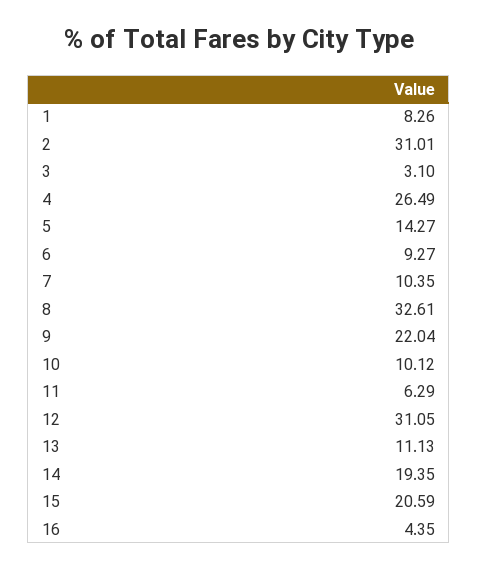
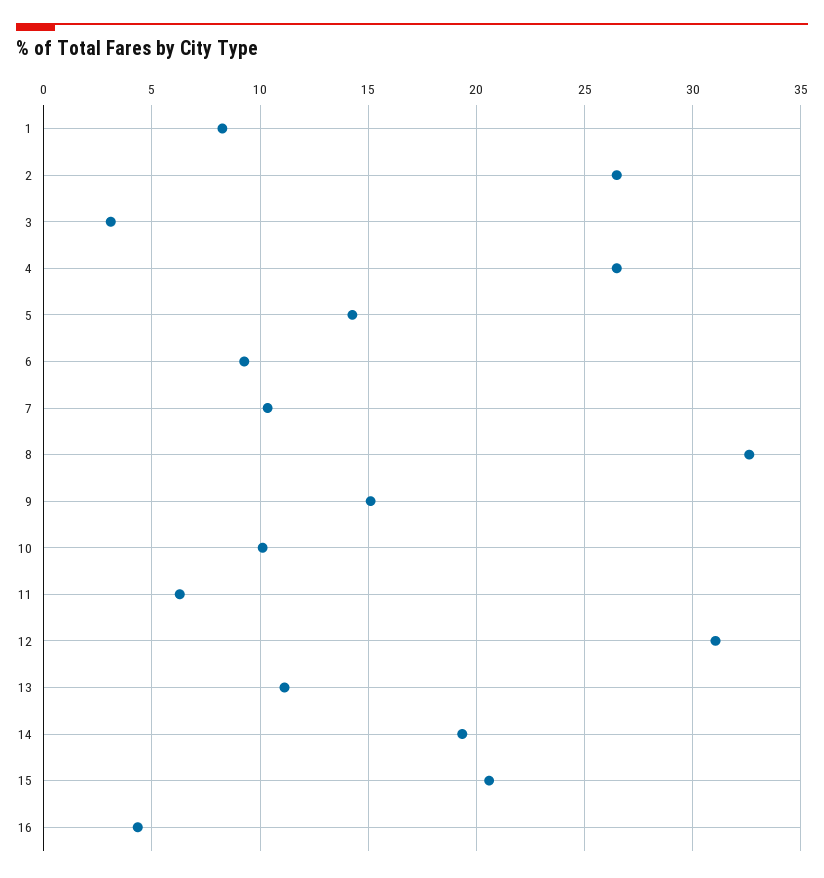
2: 31.01 -> 26.5
9: 22.04 -> 15

